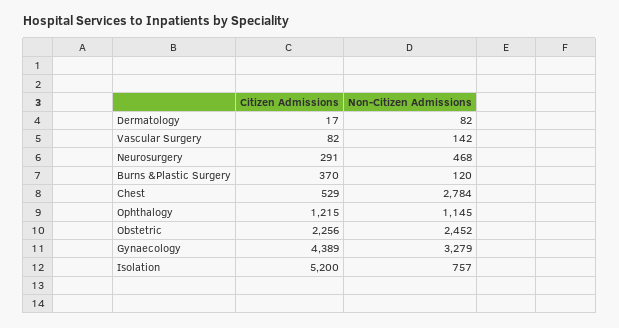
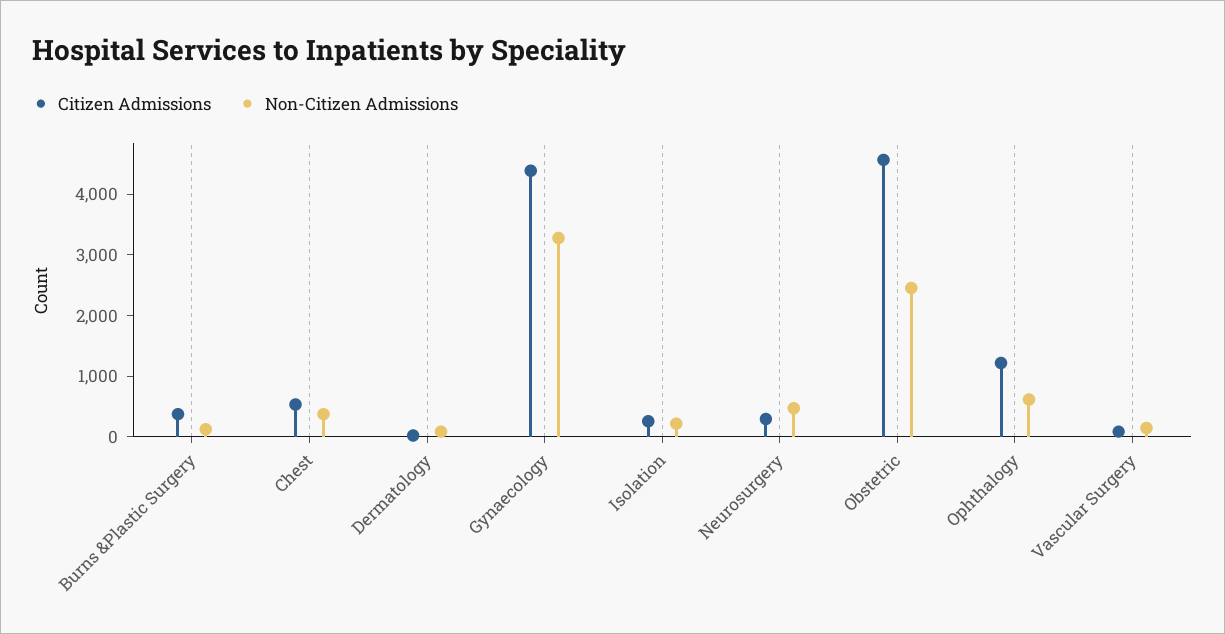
Non-Citizen Admissions, Chest: 2784 -> 400
Non-Citizen Admissions, Ophthalogy: 1145 -> 600
Citizen Admissions, Obstetric: 2256 -> 4600
Citizen Admissions, Isolation: 5200 -> 200
Non-Citizen Admissions, Isolation: 757 -> 200

